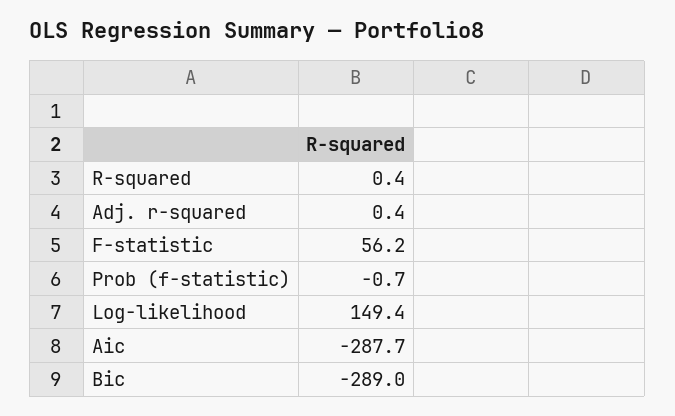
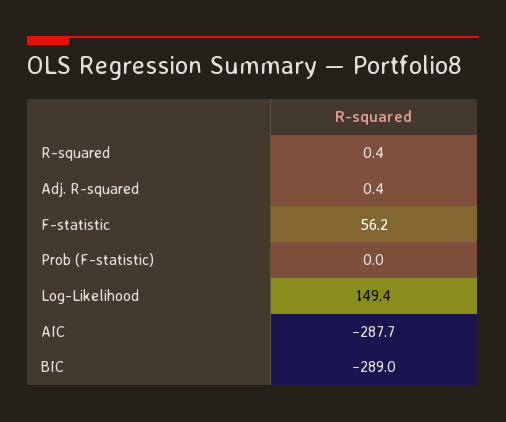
Prob (f-statistic): -0.7 -> 0

